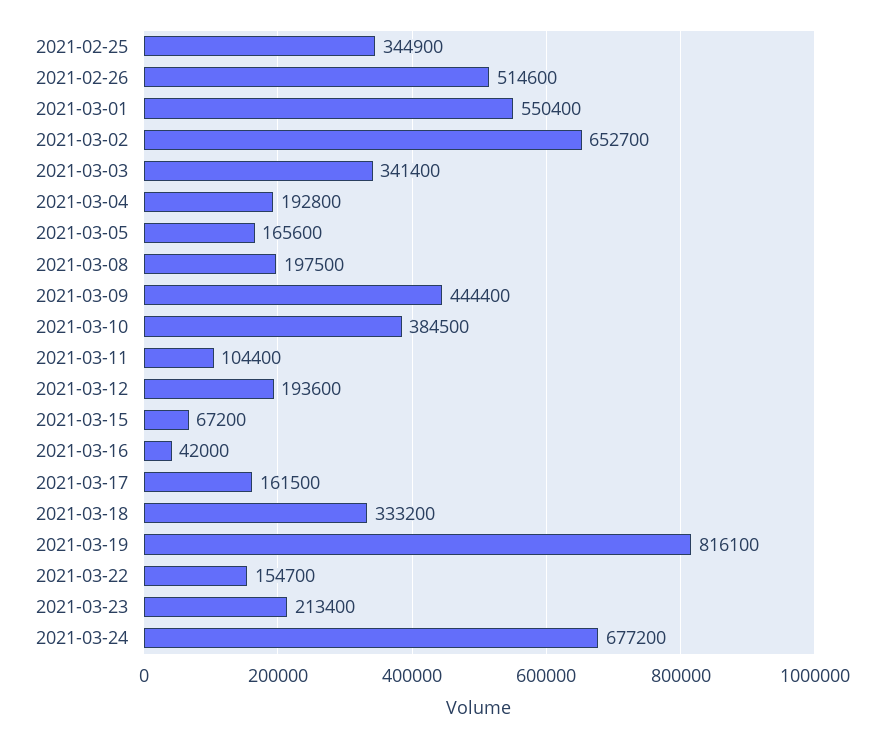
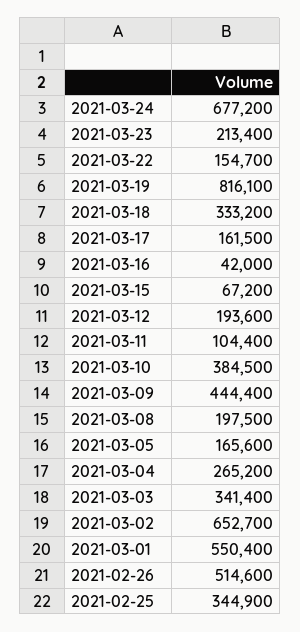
2021-03-04: 192800 -> 265200

